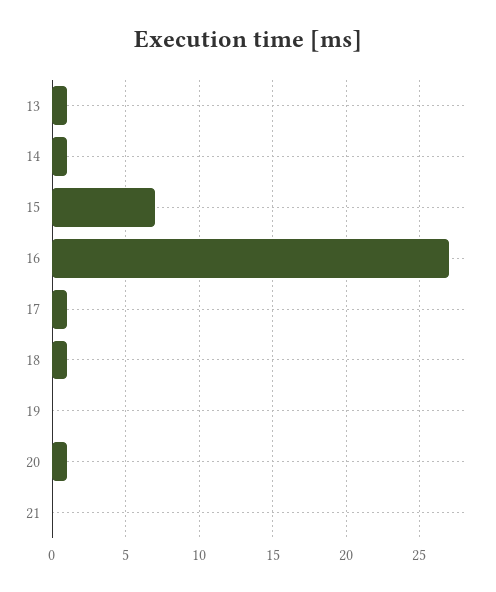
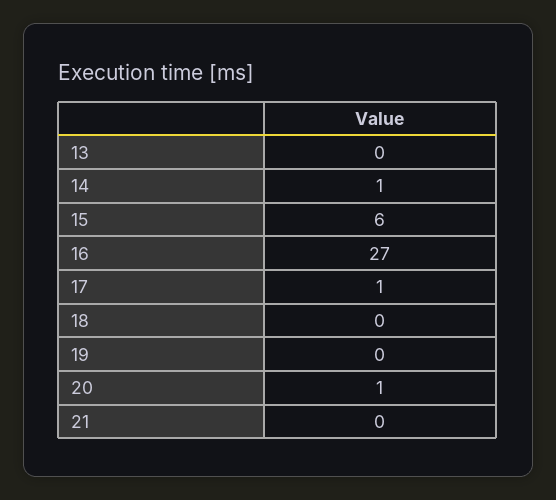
13: 1 -> 0
15: 7 -> 6
18: 1 -> 0

